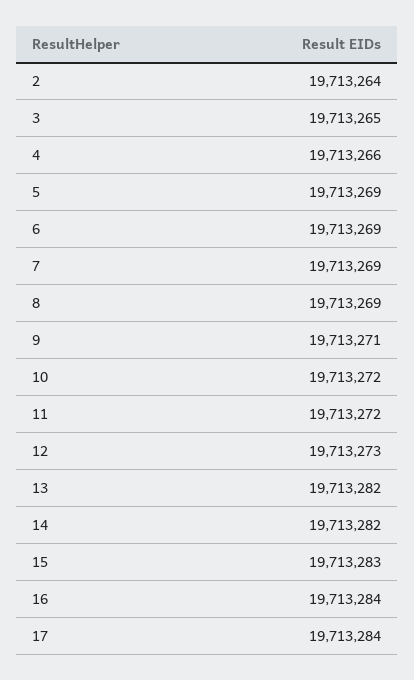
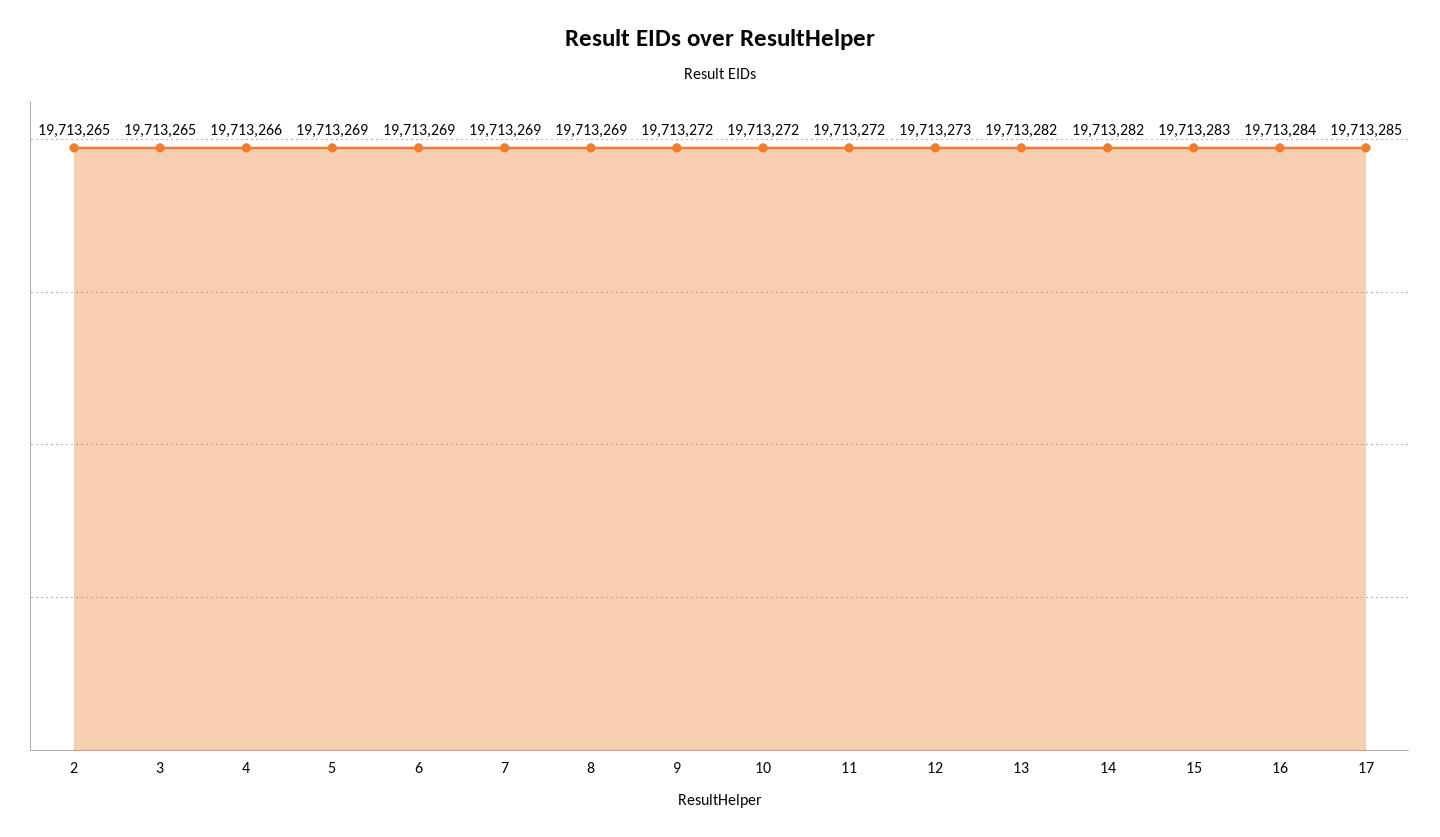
2: 19713264 -> 19713265
9: 19713271 -> 19713272
17: 19713284 -> 19713285

